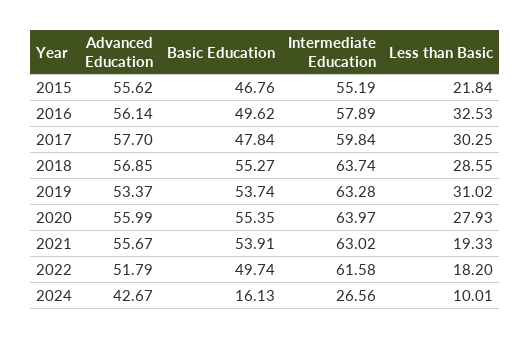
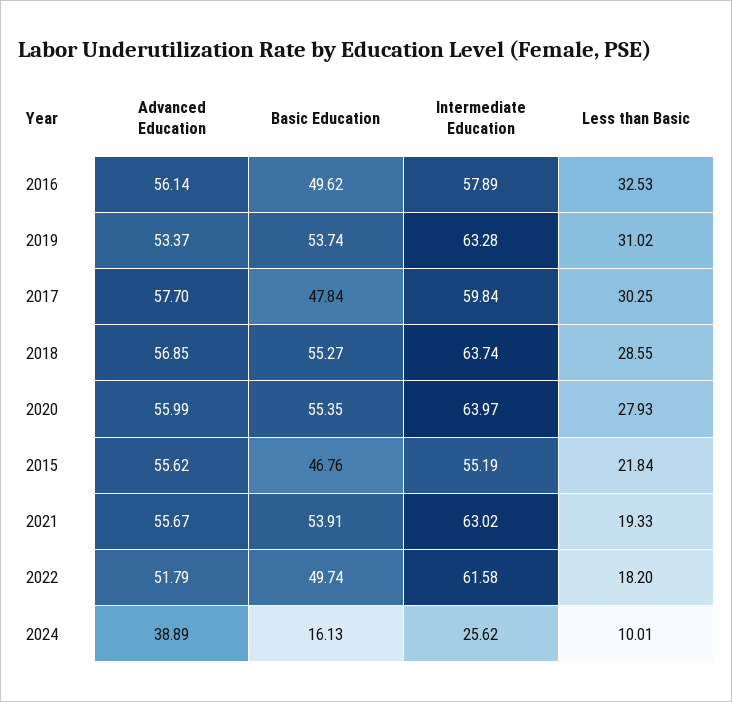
Advanced Education, 2024: 42.67 -> 38.89
Intermediate Education, 2024: 26.56 -> 25.62

